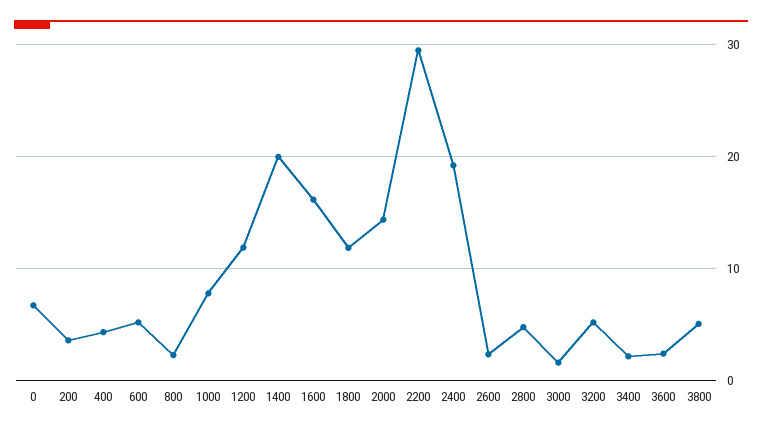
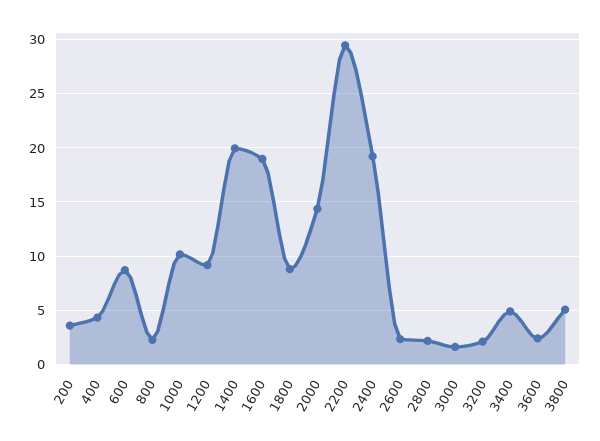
0: 7 -> none
600: 5 -> 9
1000: 8 -> 10
1200: 12 -> 9
1600: 16 -> 19
1800: 12 -> 9
2800: 5 -> 2
3200: 5 -> 2
3400: 2 -> 5

